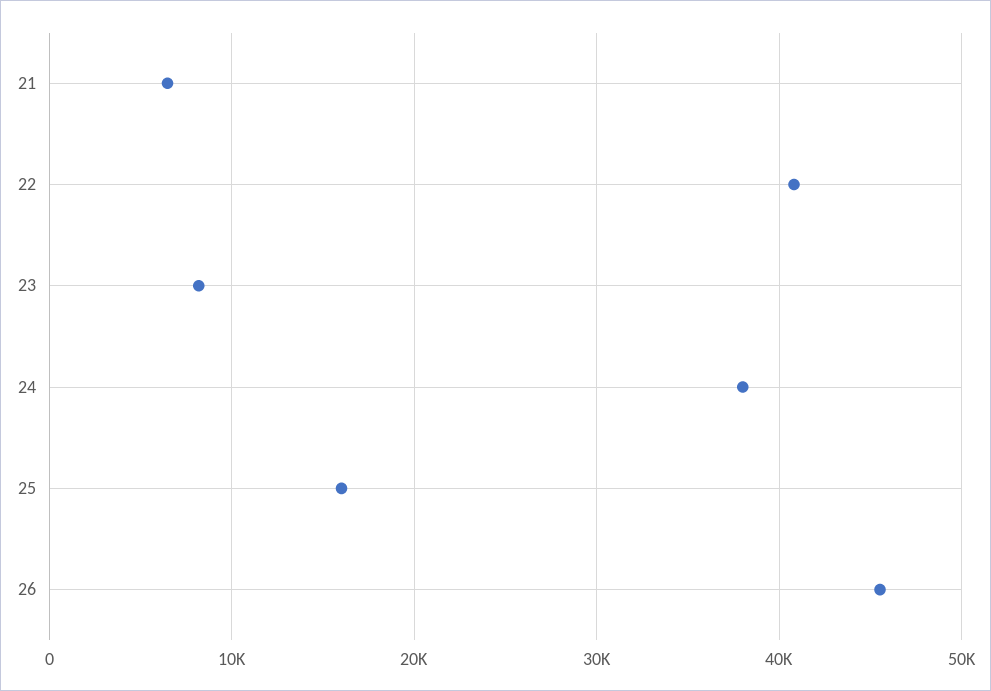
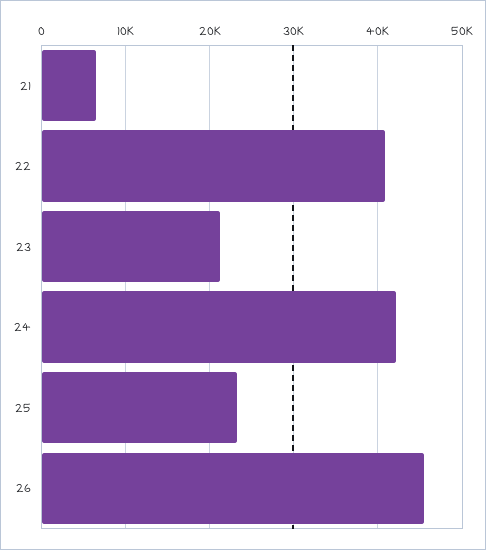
23: 8000 -> 21000
24: 38000 -> 42000
25: 16000 -> 23000

